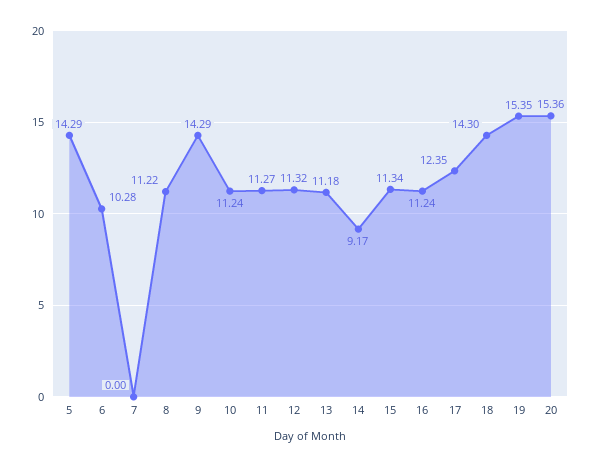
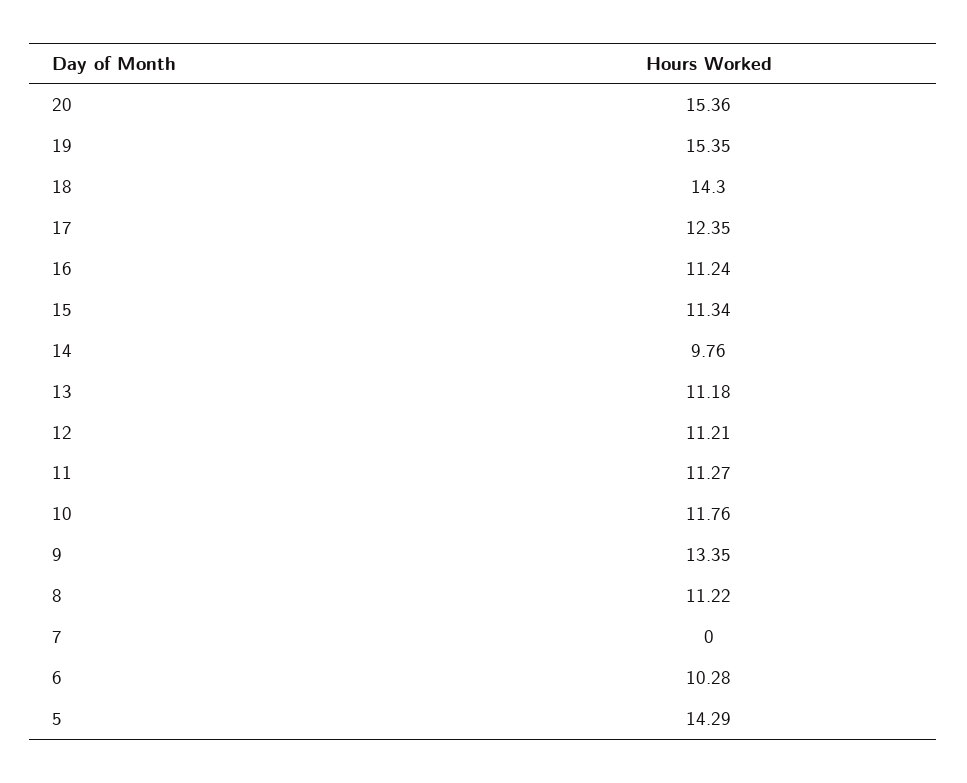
9: 14.29 -> 13.35
10: 11.24 -> 11.76
12: 11.32 -> 11.21
14: 9.17 -> 9.76

